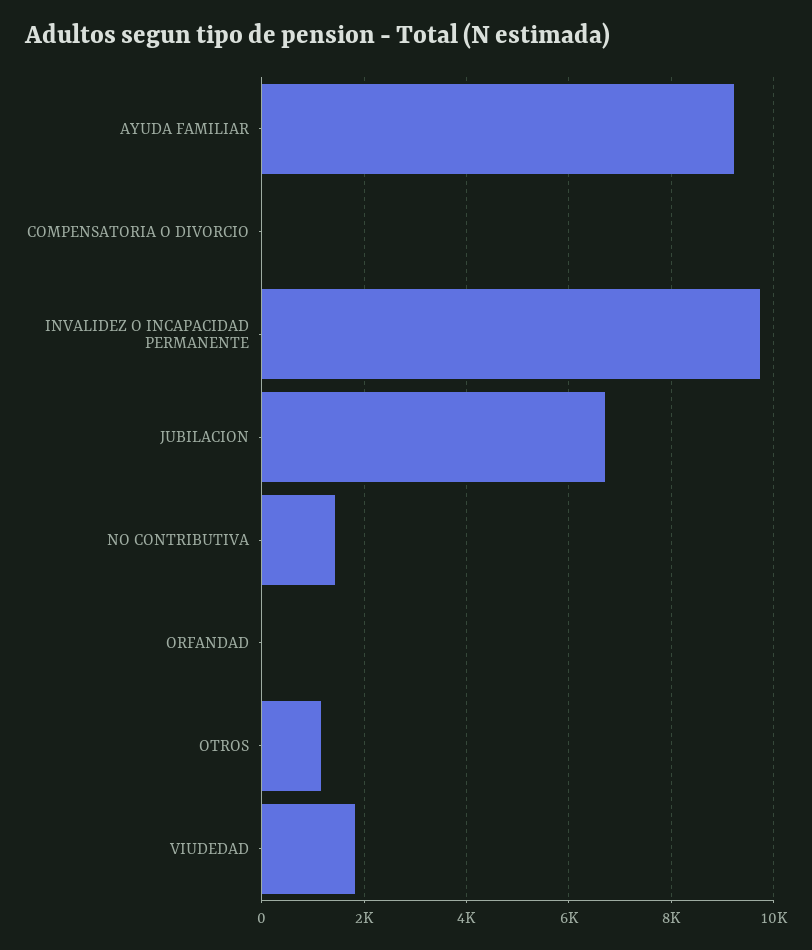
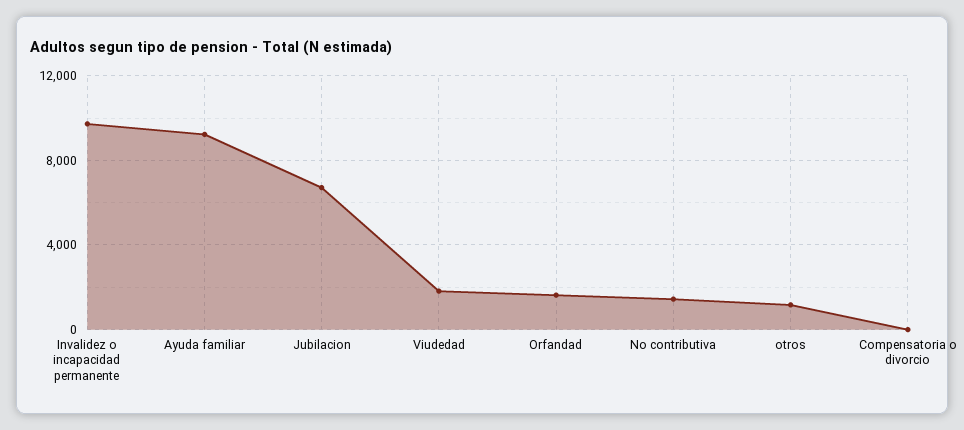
ORFANDAD: 0 -> 1500

